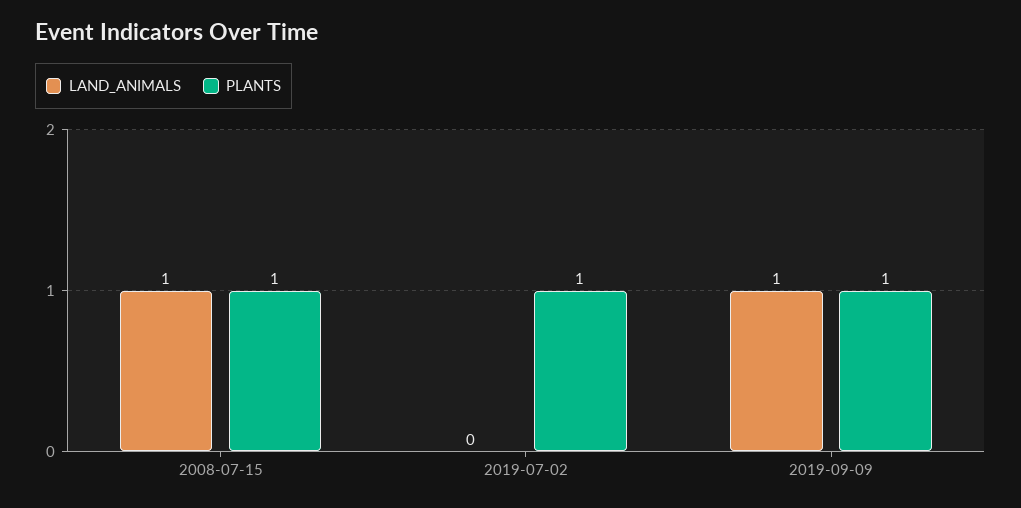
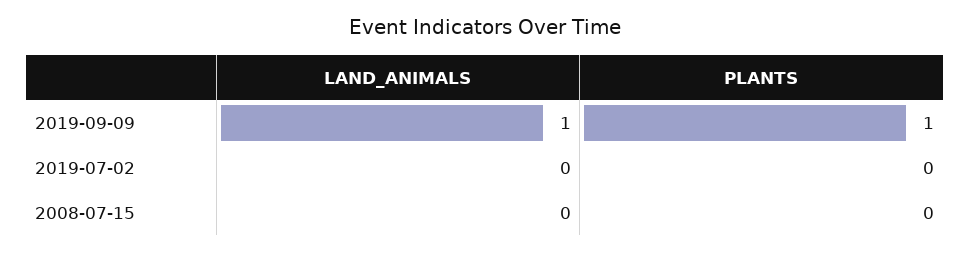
LAND_ANIMALS, 2008-07-15: 1 -> 0
PLANTS, 2008-07-15: 1 -> 0
PLANTS, 2019-07-02: 1 -> 0

